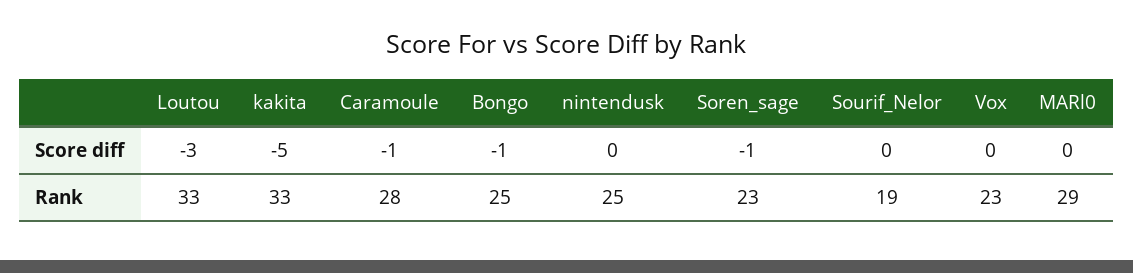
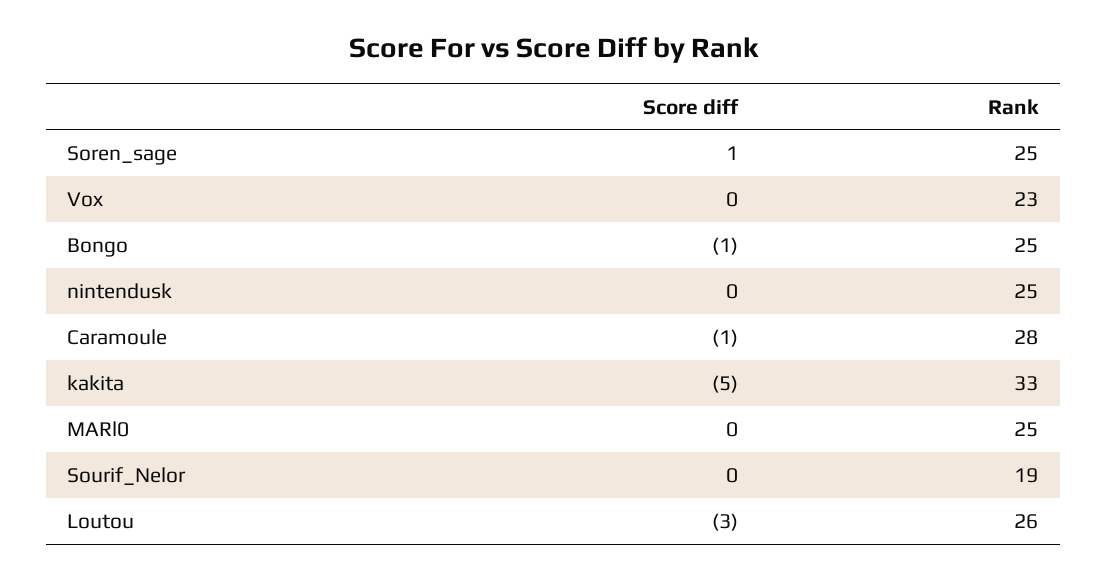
Soren_sage, Score diff: -1 -> 1
Loutou, Rank: 33 -> 26
Soren_sage, Rank: 23 -> 25
MARl0, Rank: 29 -> 25

